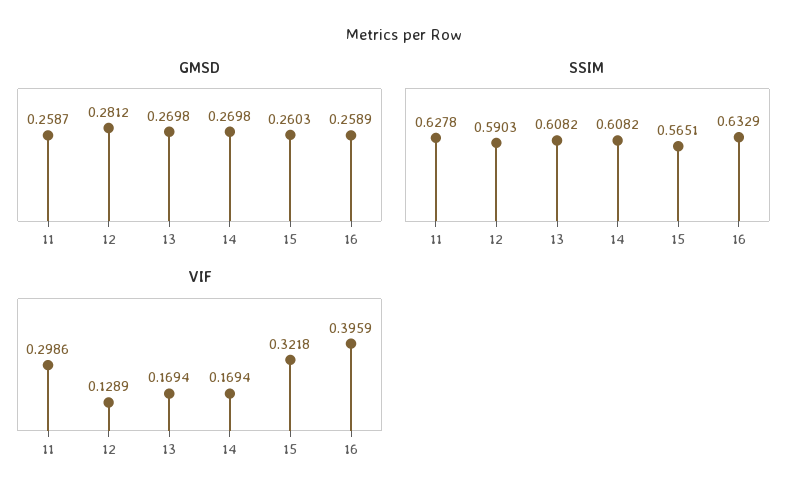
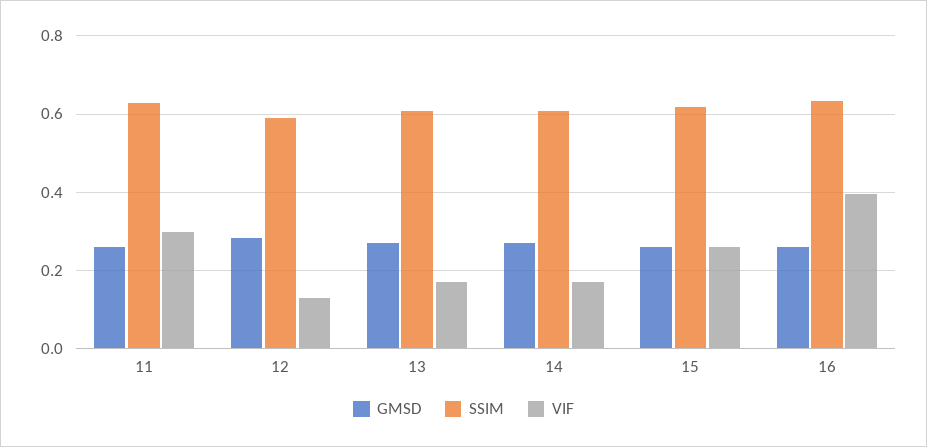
SSIM, 15: 0.5651 -> 0.62
VIF, 15: 0.3218 -> 0.26

